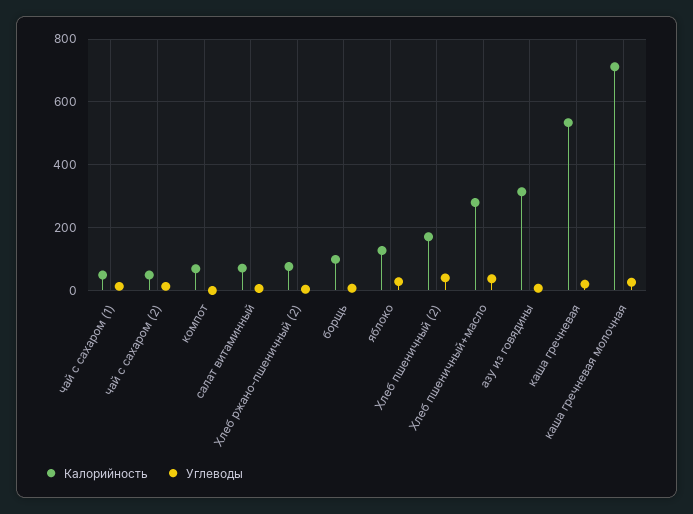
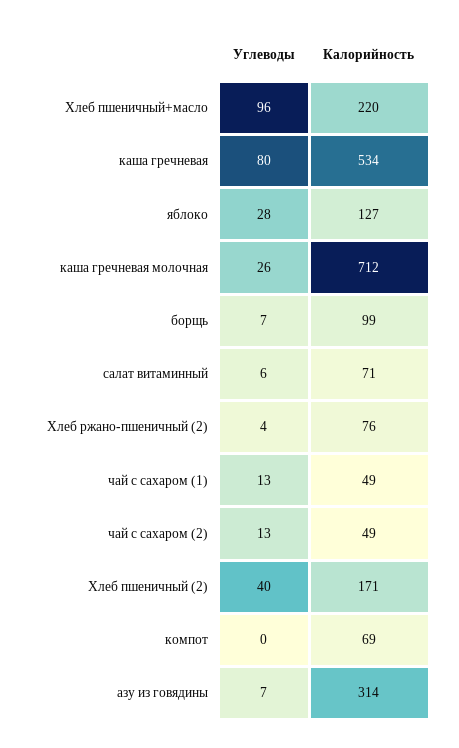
Калорийность, Хлеб пшеничный+масло: 280 -> 220
Углеводы, Хлеб пшеничный+масло: 40 -> 96
Углеводы, каша гречневая: 20 -> 80

